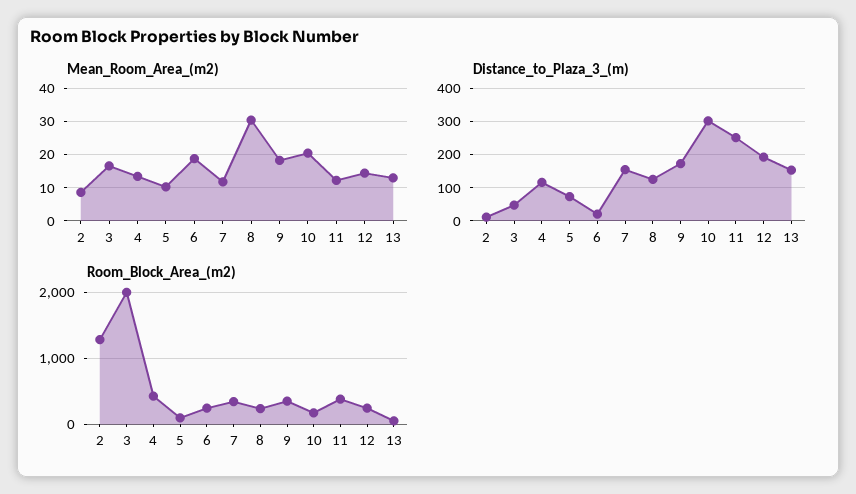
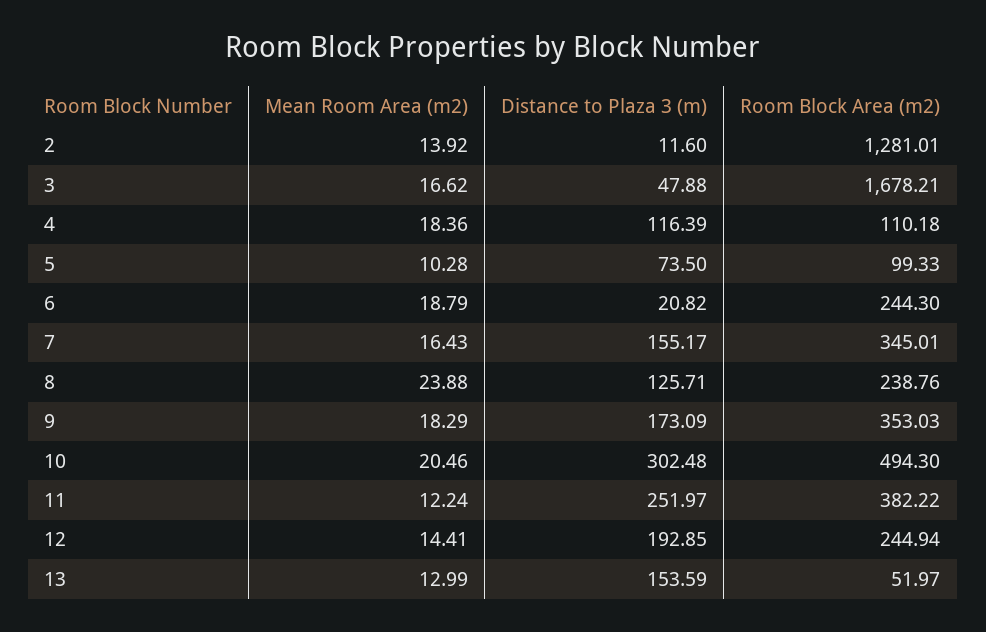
Mean_Room_Area_(m2), 2: 8 -> 13.92
Mean_Room_Area_(m2), 4: 14 -> 18.36
Mean_Room_Area_(m2), 7: 12 -> 16.43
Mean_Room_Area_(m2), 8: 30 -> 23.88
Room_Block_Area_(m2), 3: 2000 -> 1678.21
Room_Block_Area_(m2), 4: 400 -> 110.18
Room_Block_Area_(m2), 10: 200 -> 494.3

